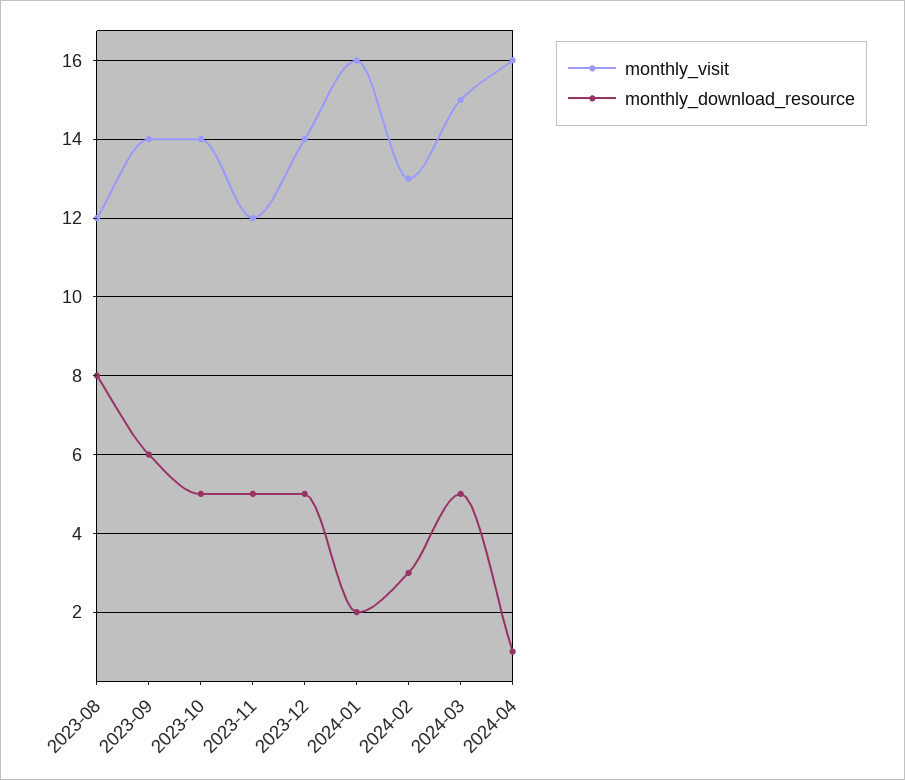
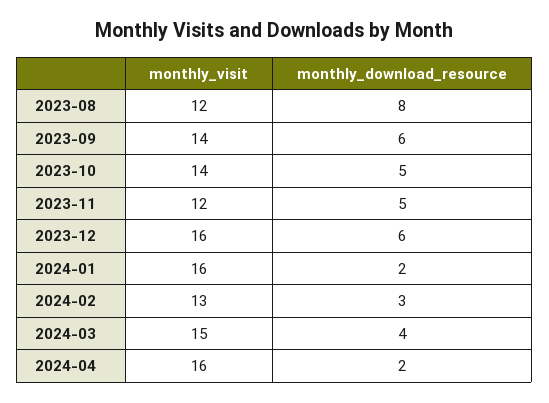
monthly_visit, 2023-12: 14 -> 16
monthly_download_resource, 2023-12: 5 -> 6
monthly_download_resource, 2024-03: 5 -> 4
monthly_download_resource, 2024-04: 1 -> 2

